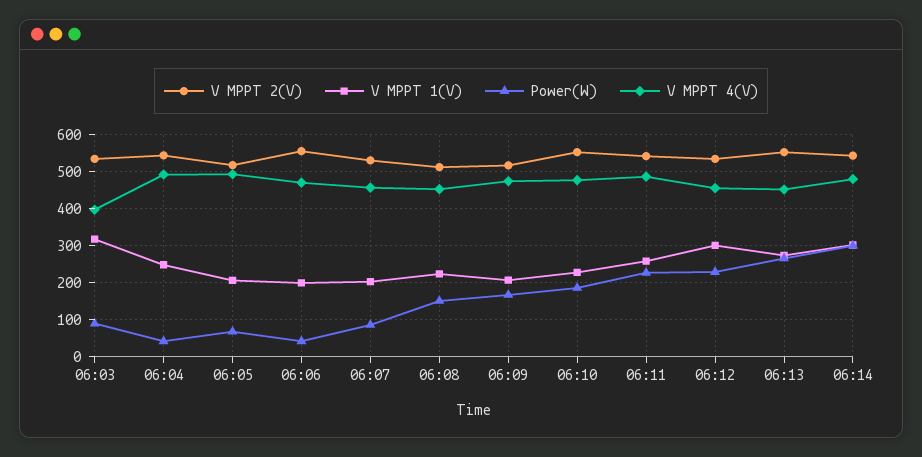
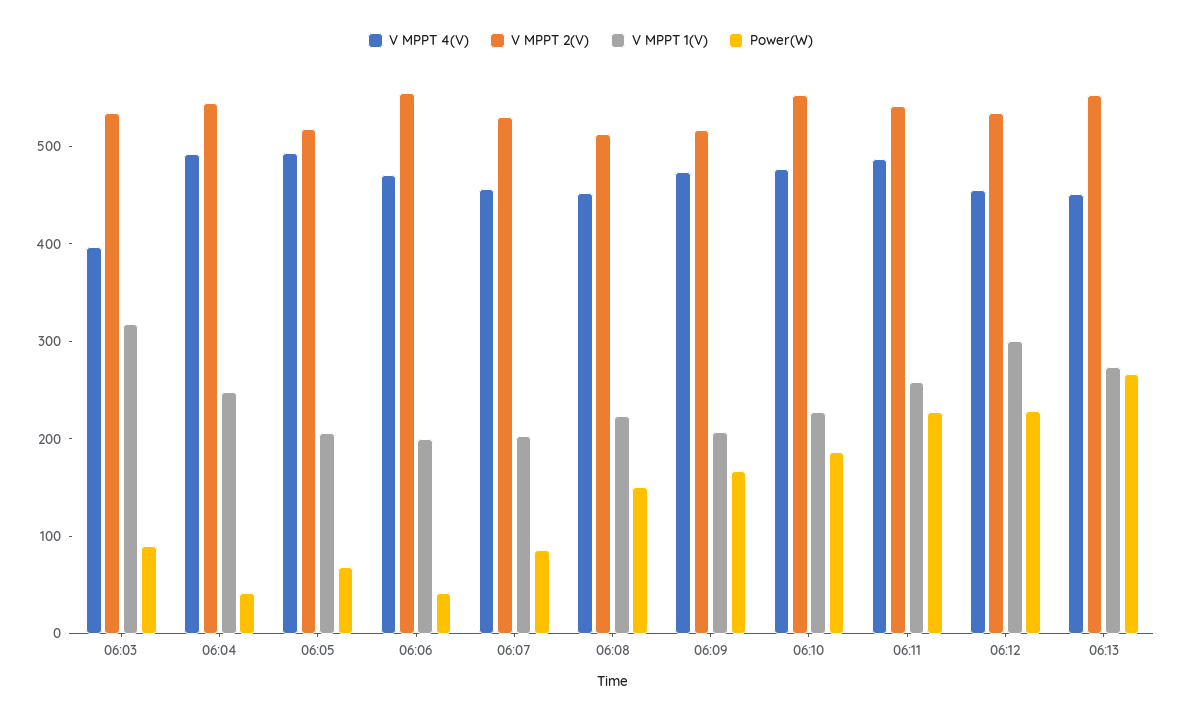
V MPPT 2(V), 06:14: 540 -> none
V MPPT 1(V), 06:14: 300 -> none
Power(W), 06:14: 300 -> none
V MPPT 4(V), 06:14: 480 -> none

